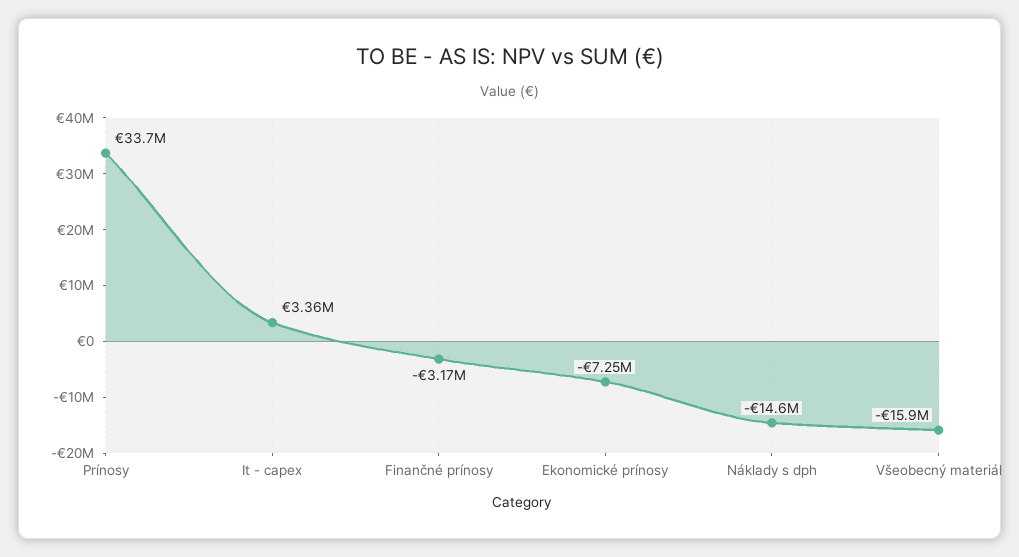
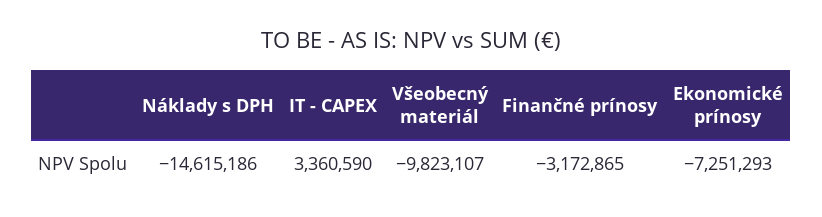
Prínosy: 33700000 -> none
Všeobecný materiál: -15900000 -> -9823107

